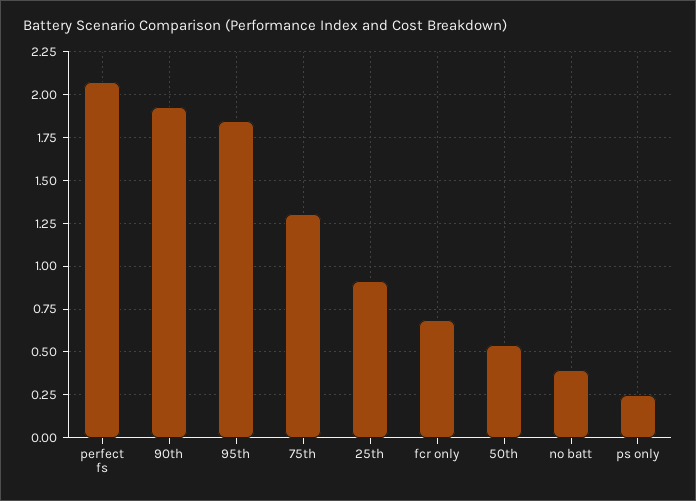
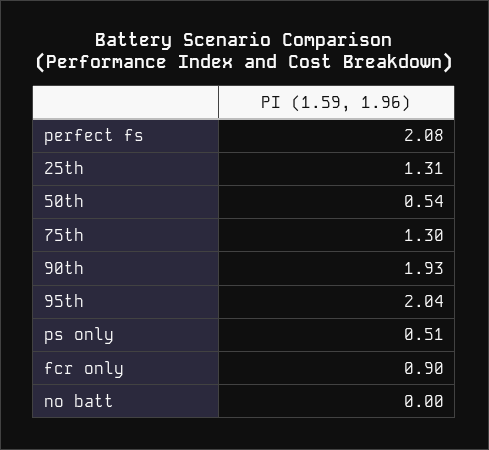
95th: 1.85 -> 2.04
25th: 0.9 -> 1.31
fcr only: 0.7 -> 0.9
no batt: 0.4 -> 0
ps only: 0.25 -> 0.51

